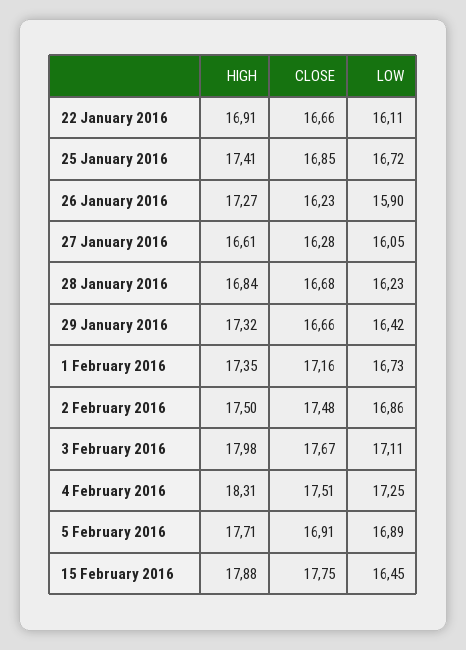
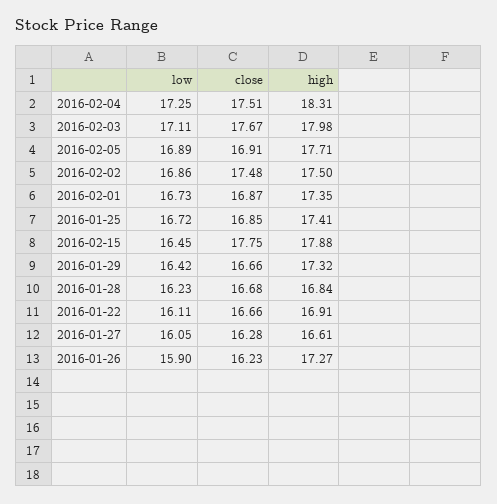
CLOSE, 1 February 2016: 17.16 -> 16.87

